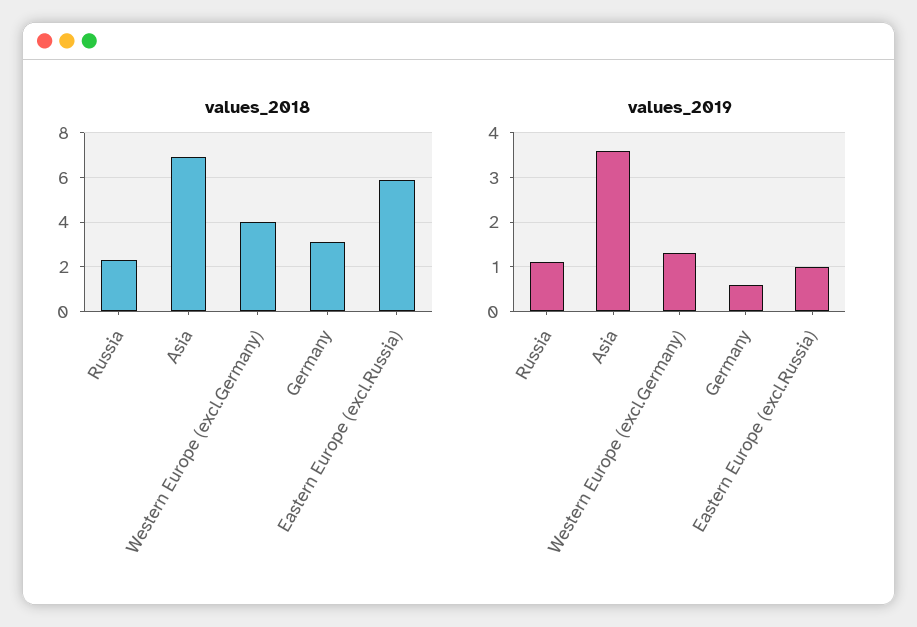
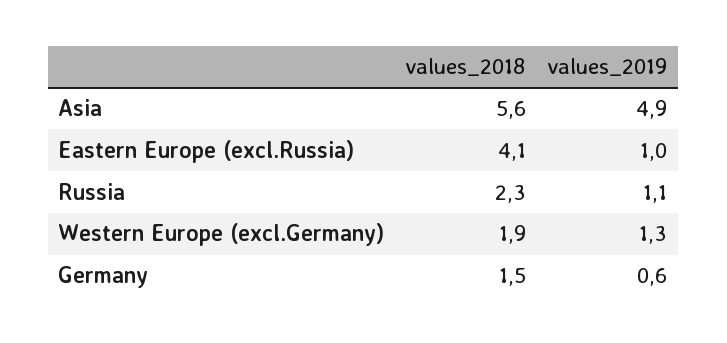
values_2018, Asia: 7 -> 5.6
values_2018, Western Europe (excl.Germany): 4 -> 1.9
values_2018, Germany: 3 -> 1.5
values_2018, Eastern Europe (excl.Russia): 6 -> 4.1
values_2019, Asia: 3.5 -> 4.9

